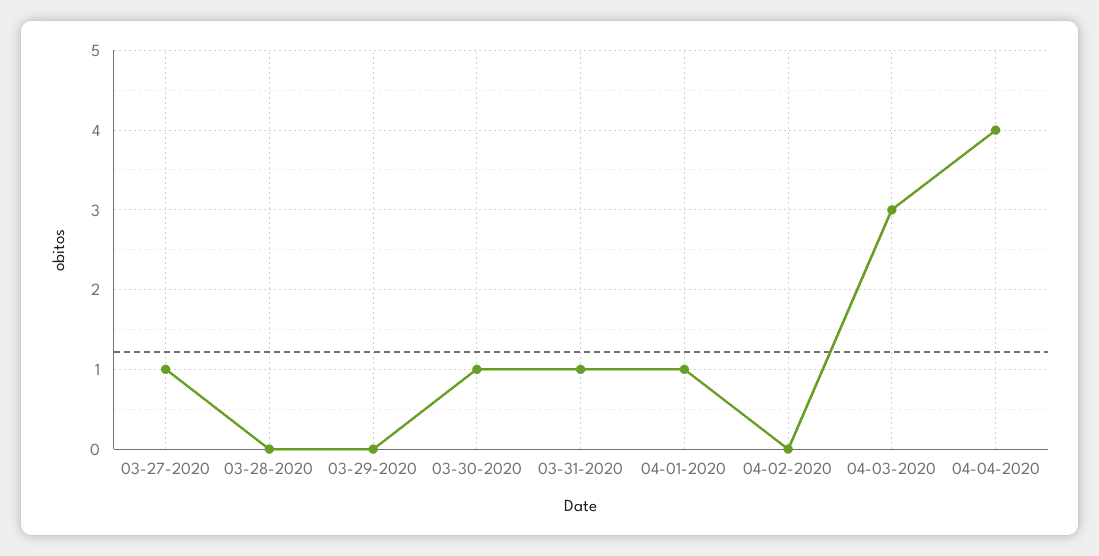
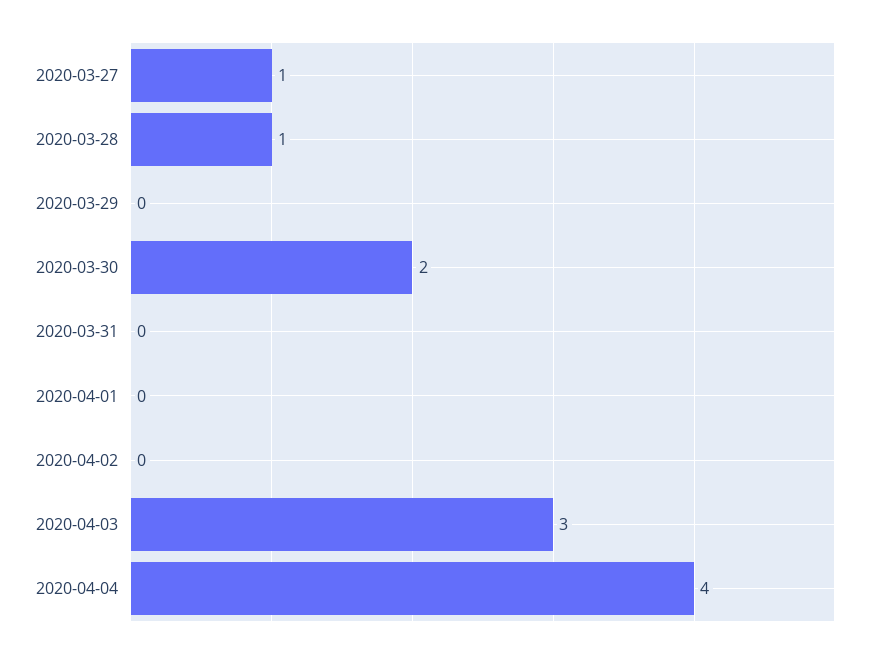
03-28-2020: 0 -> 1
03-30-2020: 1 -> 2
03-31-2020: 1 -> 0
04-01-2020: 1 -> 0

